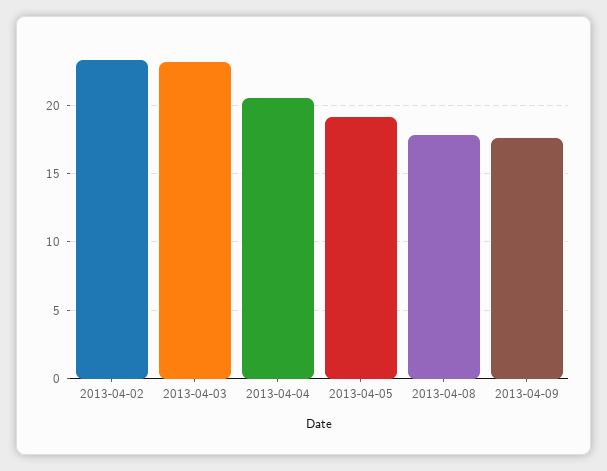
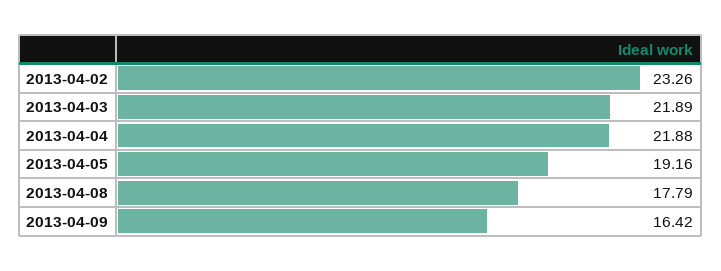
2013-04-03: 23 -> 21.89
2013-04-04: 20.5 -> 21.88
2013-04-09: 17.5 -> 16.42

